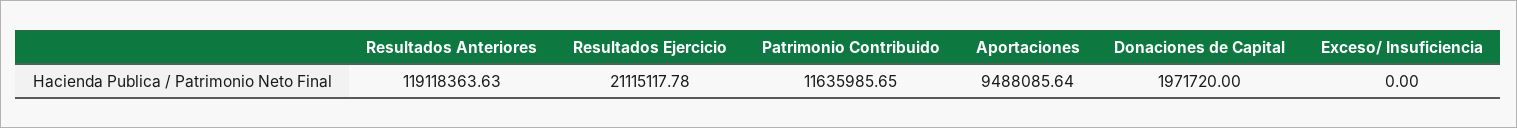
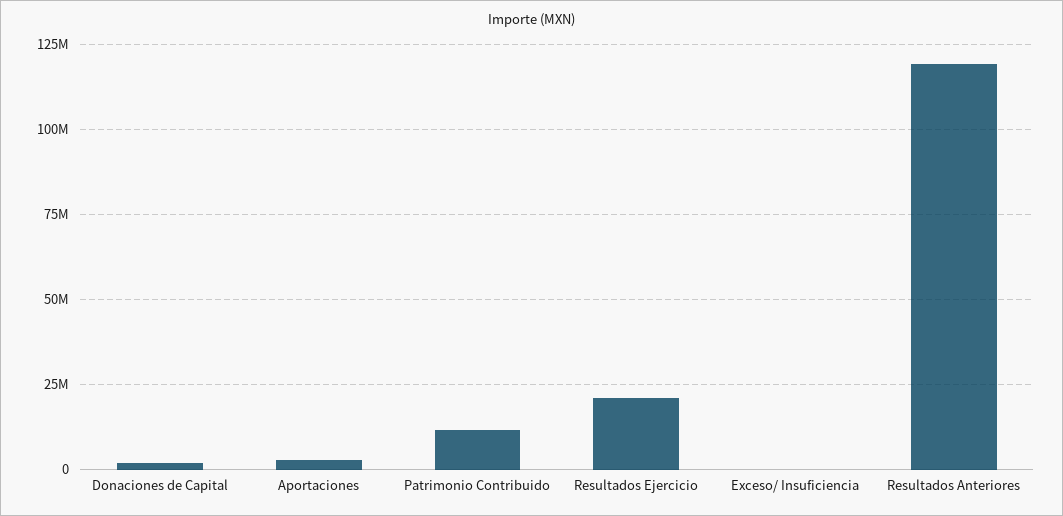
Aportaciones: 9488085.64 -> 2500000

